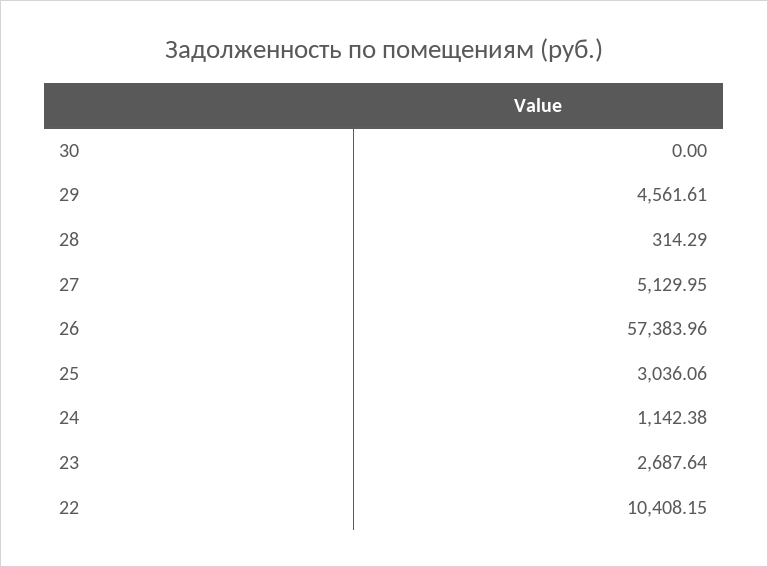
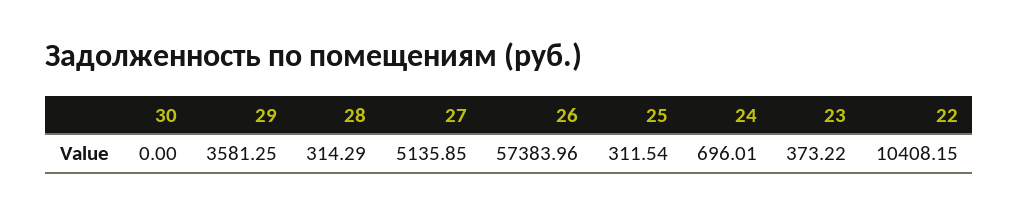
29: 4561.61 -> 3581.25
27: 5129.95 -> 5135.85
25: 3036.06 -> 311.54
24: 1142.38 -> 696.01
23: 2687.64 -> 373.22

